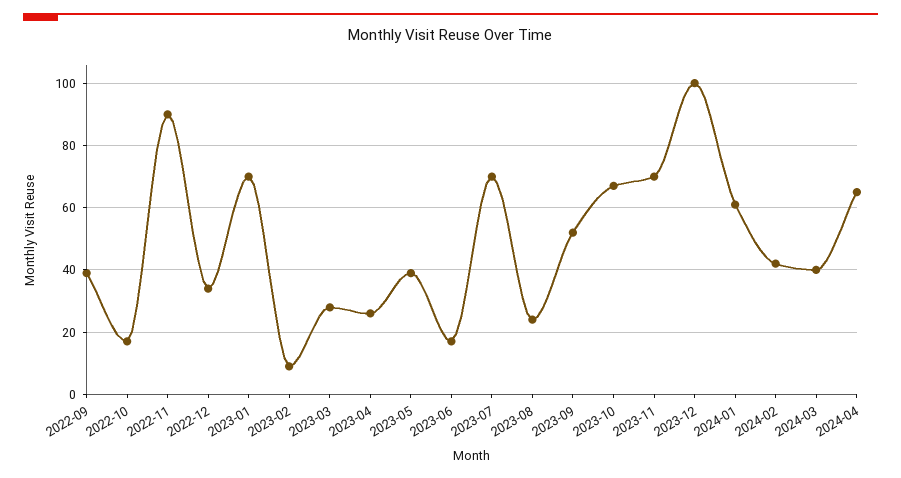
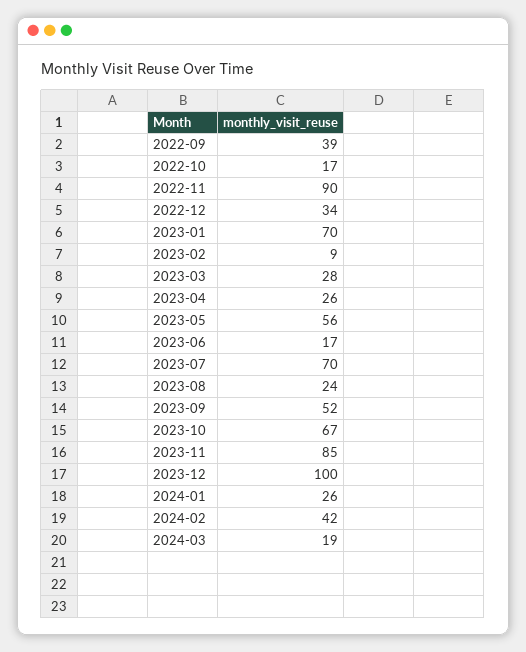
2023-05: 40 -> 56
2023-11: 70 -> 85
2024-01: 60 -> 26
2024-03: 40 -> 19
2024-04: 65 -> none

